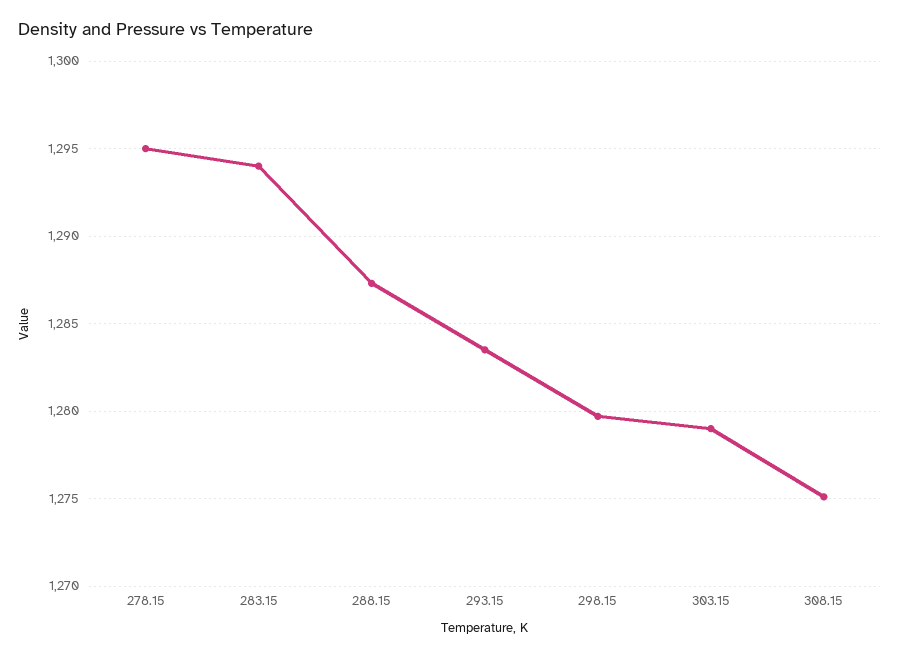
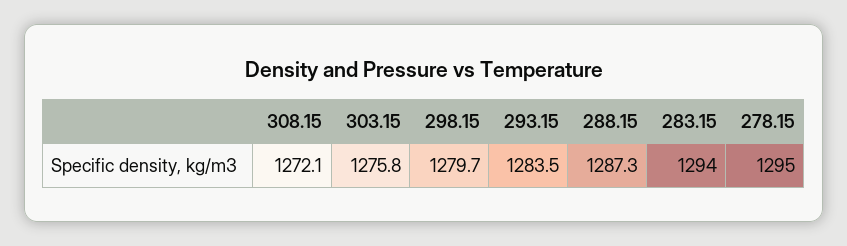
303.15: 1279 -> 1275.8
308.15: 1275 -> 1272.1

